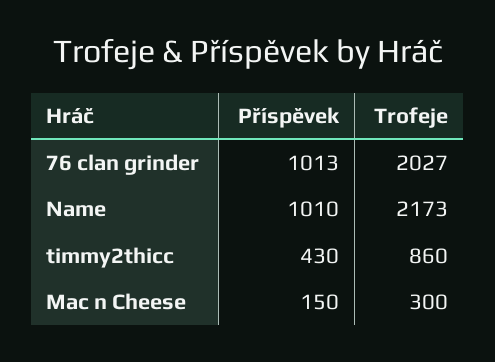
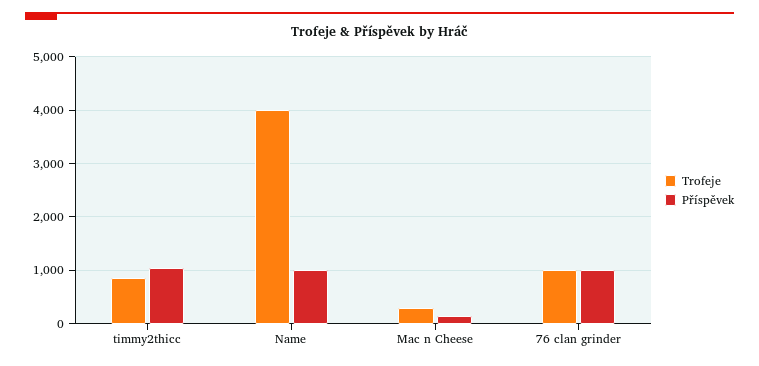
Trofeje, 76 clan grinder: 2027 -> 1000
Trofeje, Name: 2173 -> 4000
Příspěvek, timmy2thicc: 430 -> 1000

